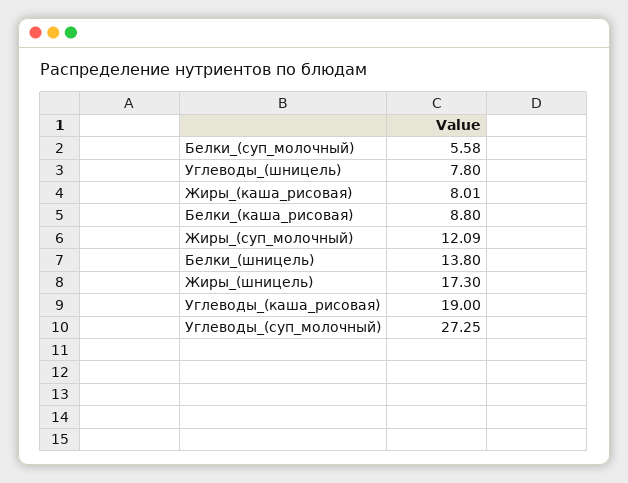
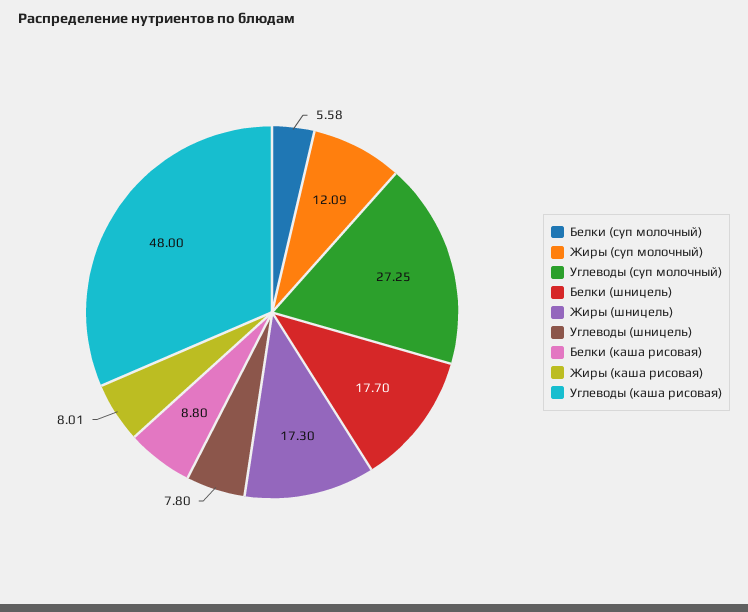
Белки_(шницель): 13.8 -> 17.7
Углеводы_(каша_рисовая): 19 -> 48

